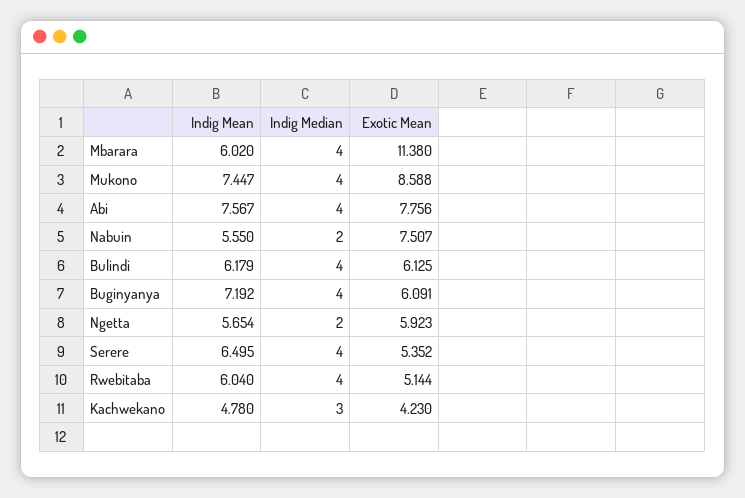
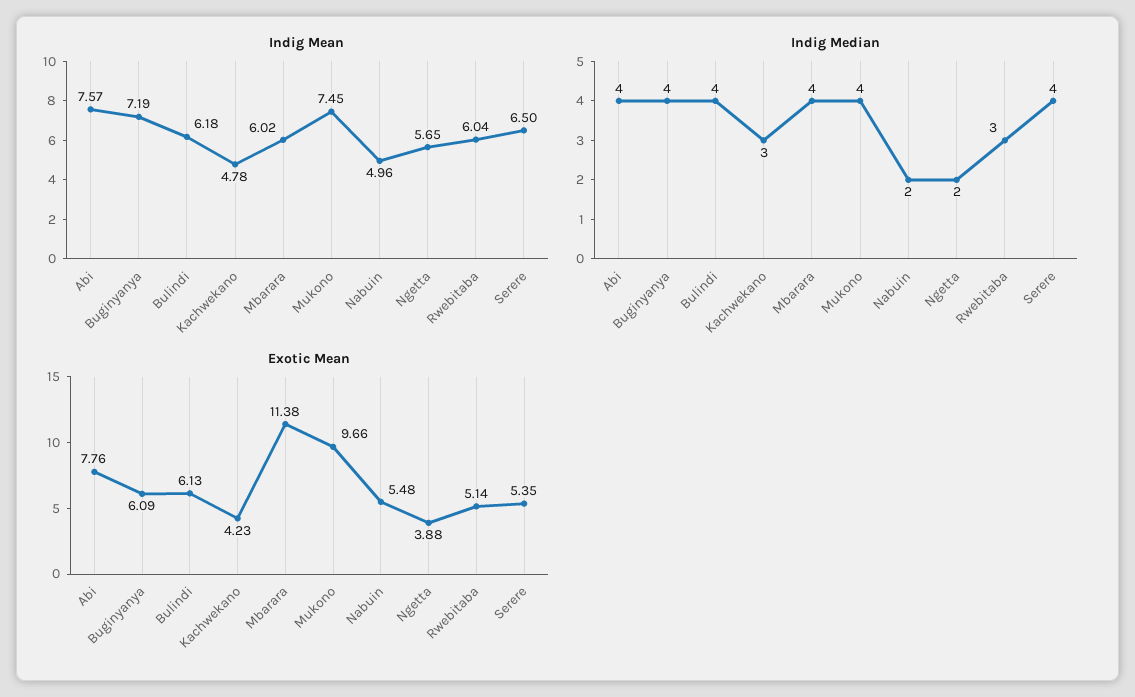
Exotic Mean, Mukono: 8.588 -> 9.66
Indig Mean, Nabuin: 5.55 -> 4.96
Exotic Mean, Nabuin: 7.507 -> 5.48
Exotic Mean, Ngetta: 5.923 -> 3.88
Indig Median, Rwebitaba: 4 -> 3

